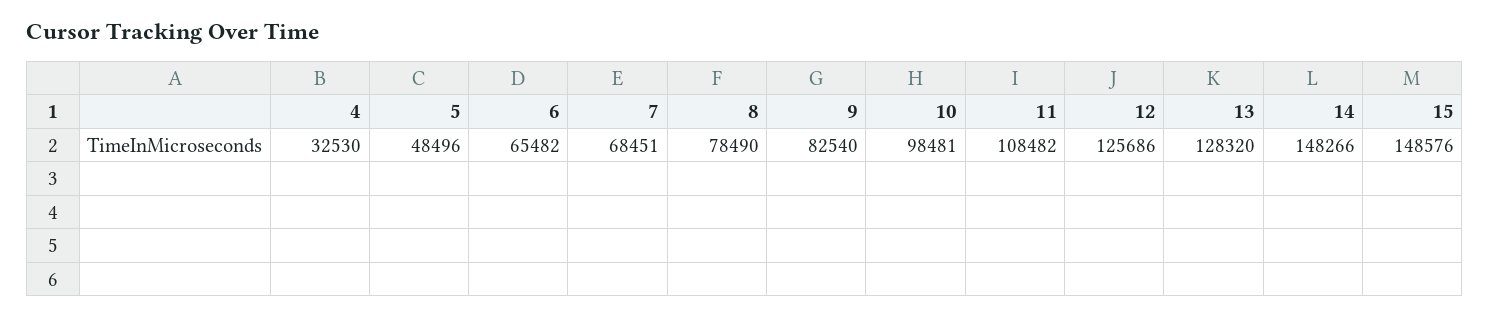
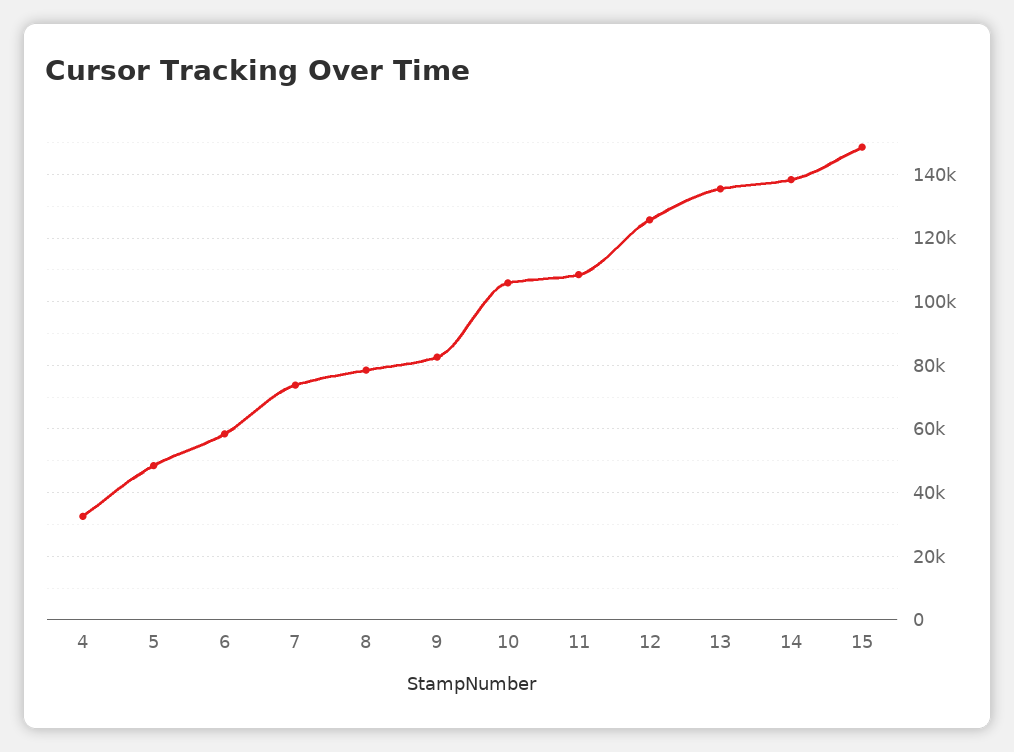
6: 65482 -> 58000
7: 68451 -> 74000
10: 98481 -> 106000
13: 128320 -> 136000
14: 148266 -> 138000

